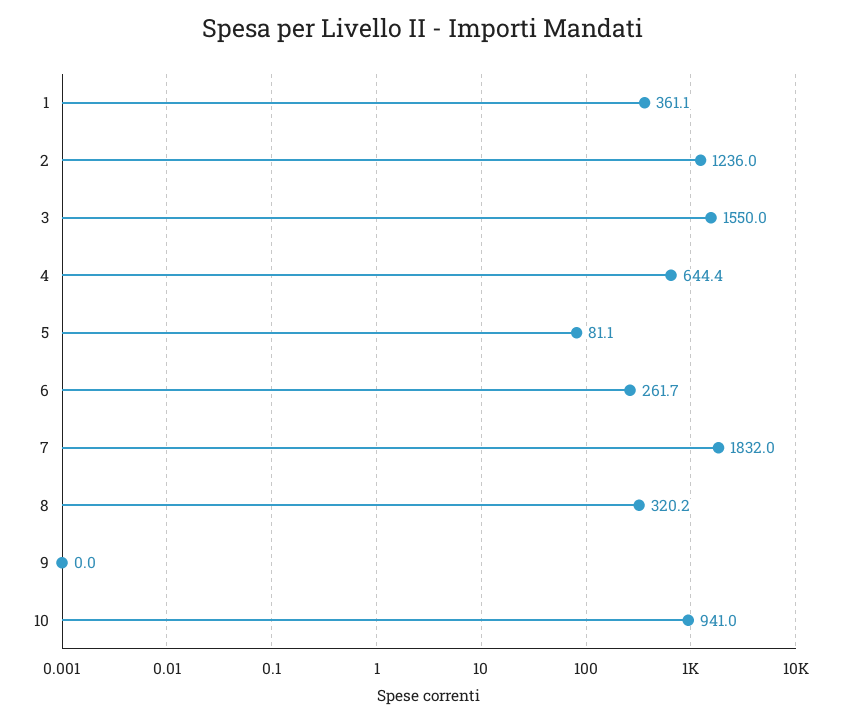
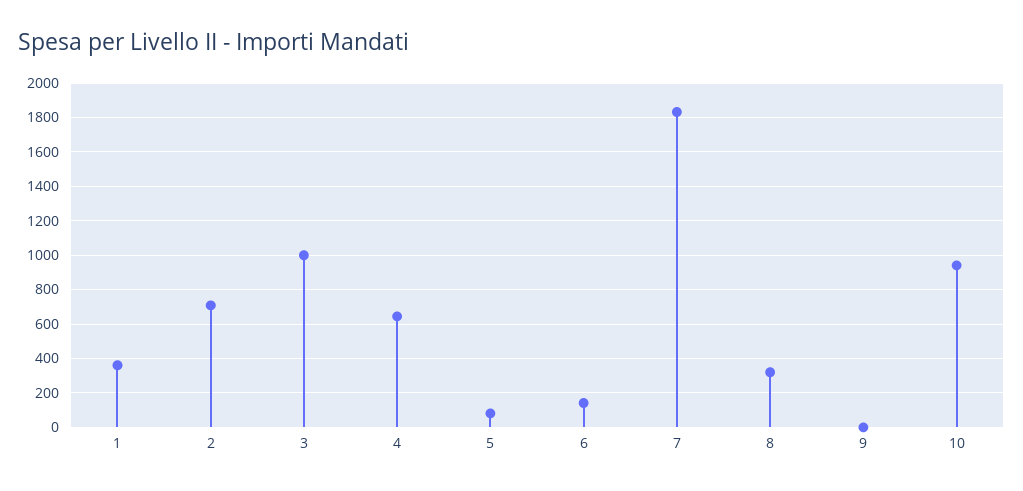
2: 1236 -> 700
3: 1550 -> 1000
6: 261.7 -> 150

